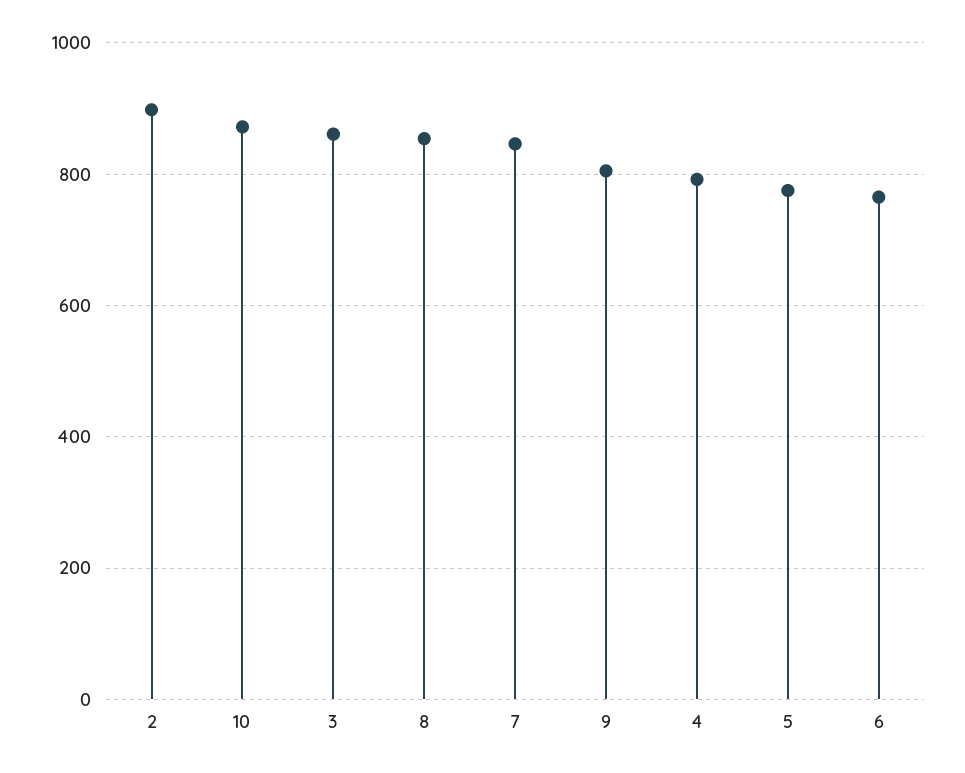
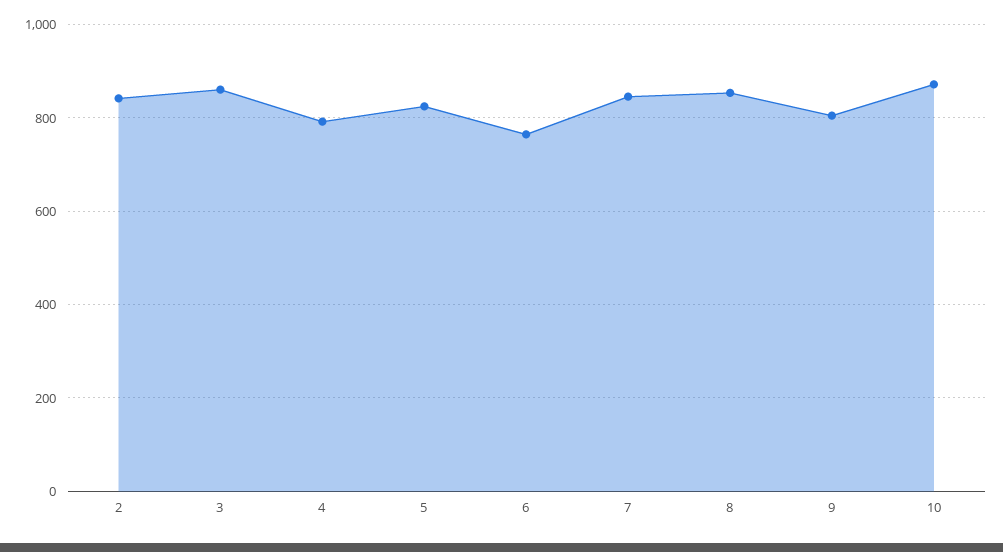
2: 900 -> 840
5: 780 -> 820

